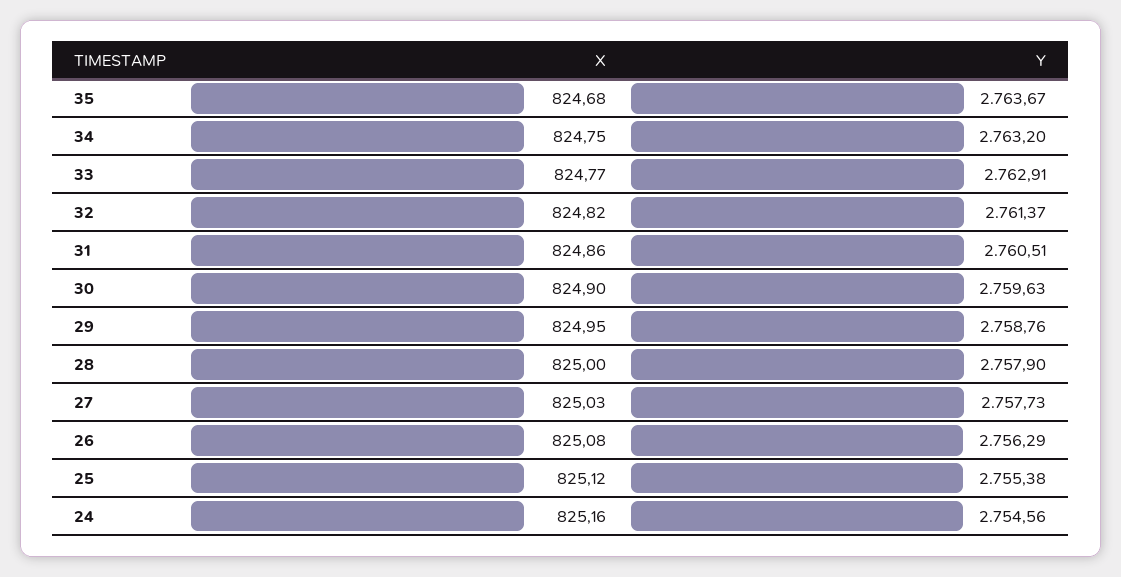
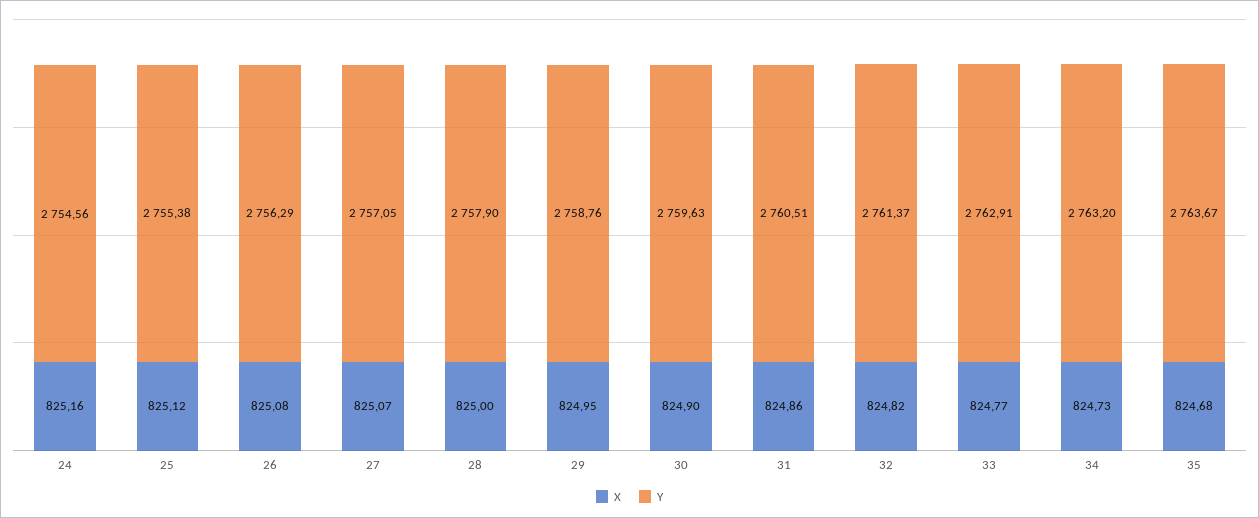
X, 34: 824.75 -> 824.73
X, 27: 825.03 -> 825.07
Y, 27: 2757.73 -> 2757.05

